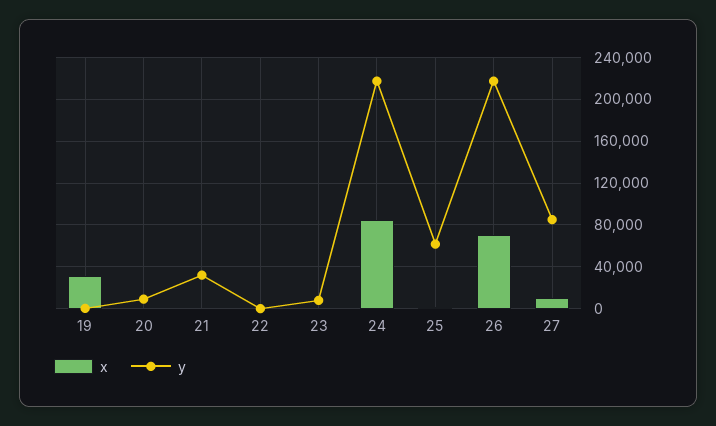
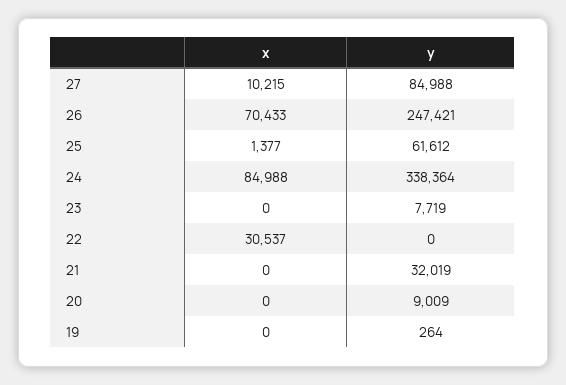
x, 19: 30000 -> 0
x, 22: 0 -> 30537
y, 24: 220000 -> 338364
y, 26: 220000 -> 247421

